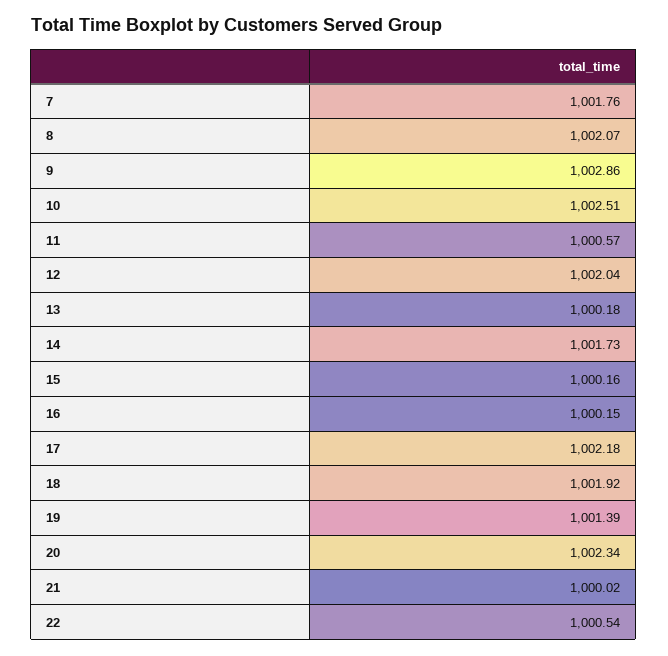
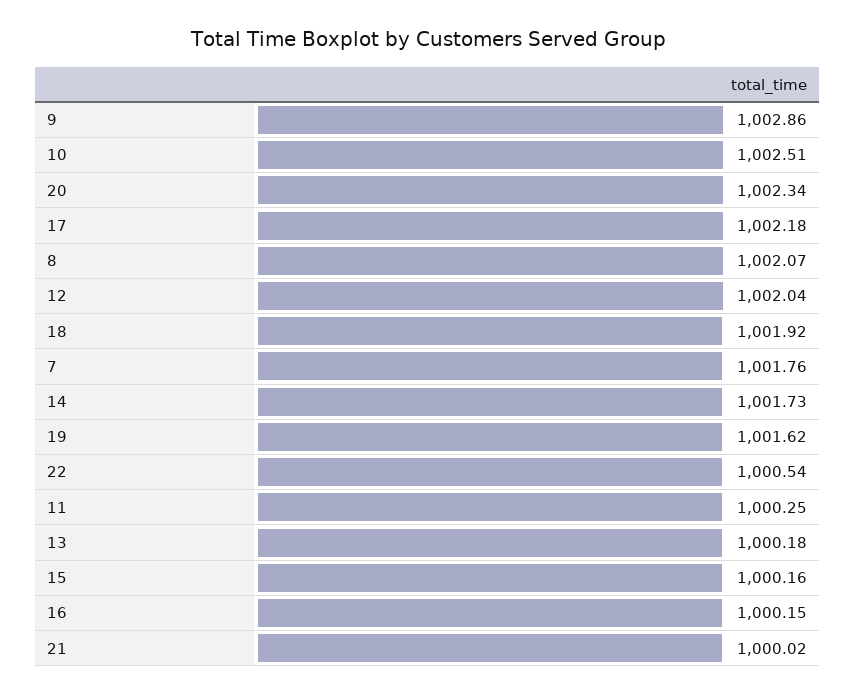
11: 1000.57 -> 1000.25
19: 1001.39 -> 1001.62

